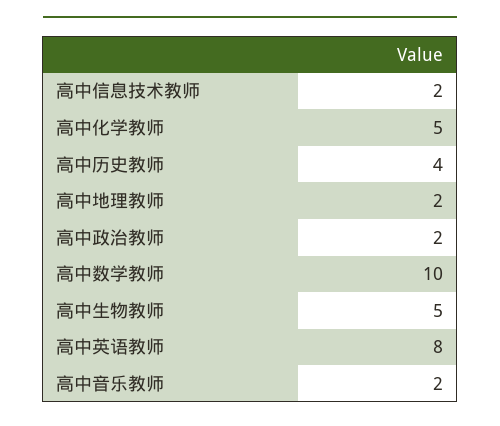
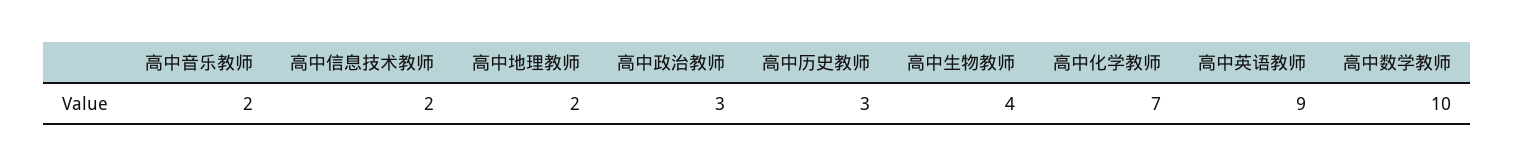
高中化学教师: 5 -> 7
高中历史教师: 4 -> 3
高中政治教师: 2 -> 3
高中生物教师: 5 -> 4
高中英语教师: 8 -> 9

